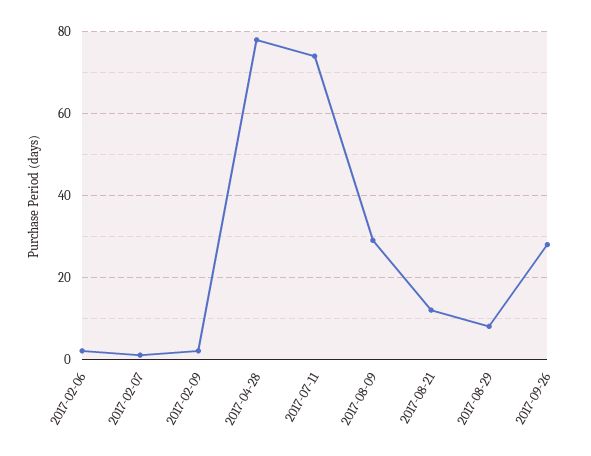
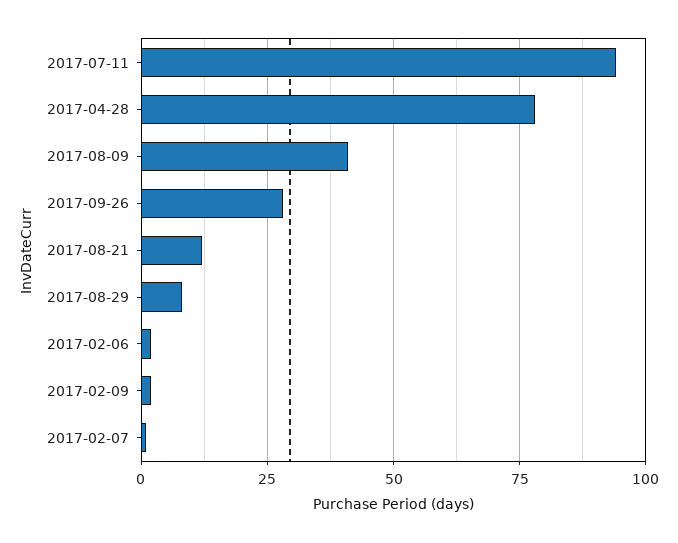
2017-07-11: 75 -> 95
2017-08-09: 30 -> 40

